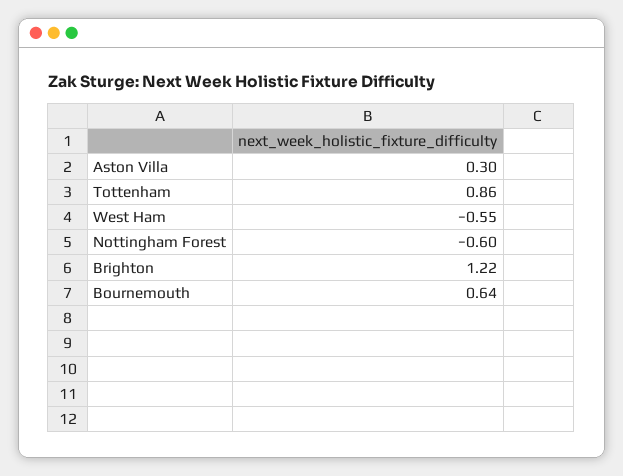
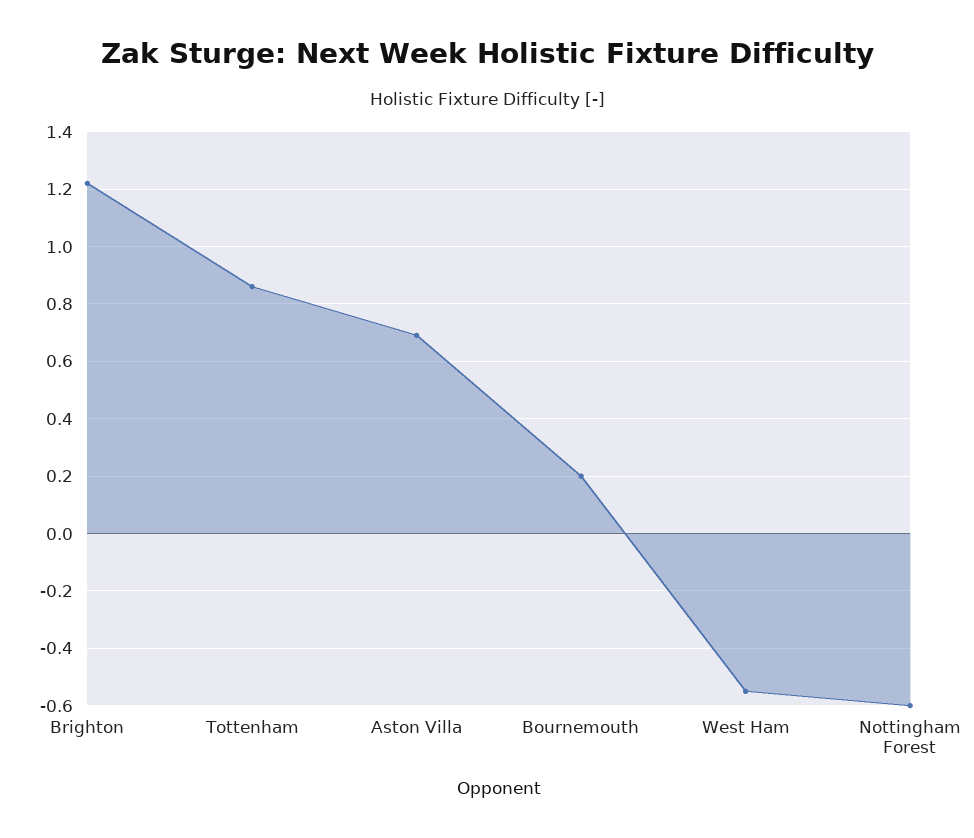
Aston Villa: 0.3 -> 0.7
Bournemouth: 0.64 -> 0.2

